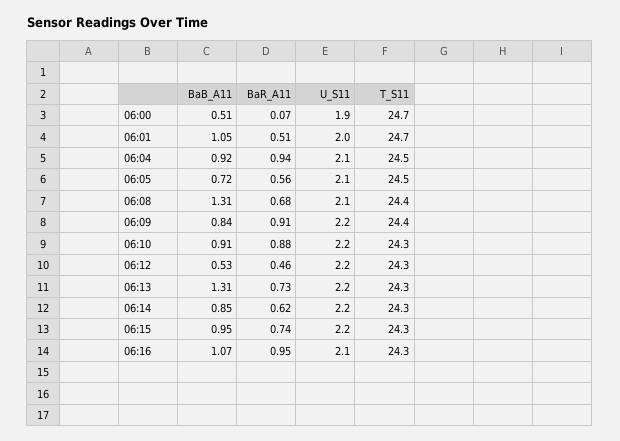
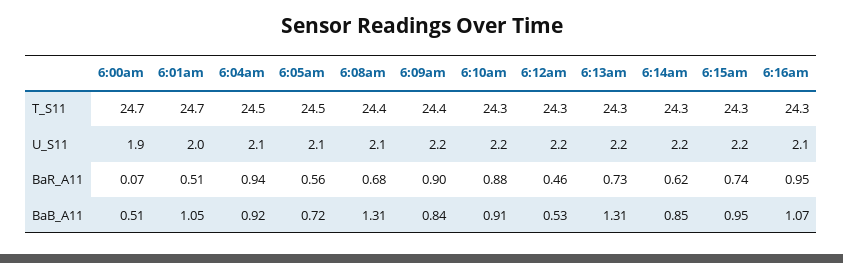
BaR_A11, 06:09: 0.91 -> 0.9

